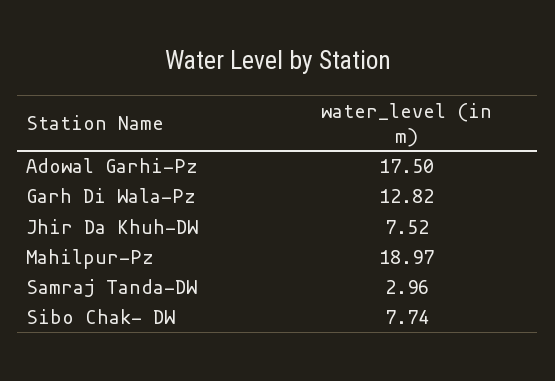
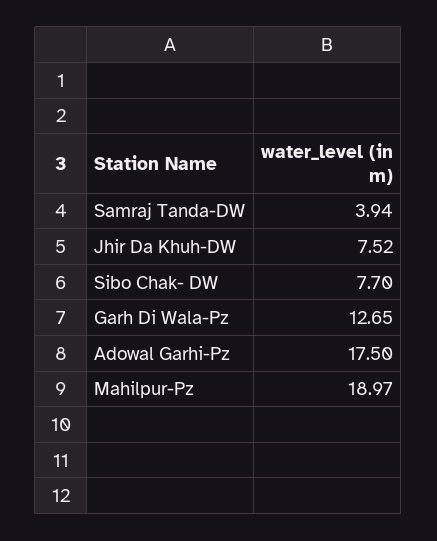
Garh Di Wala-Pz: 12.82 -> 12.65
Samraj Tanda-DW: 2.96 -> 3.94
Sibo Chak- DW: 7.74 -> 7.7

